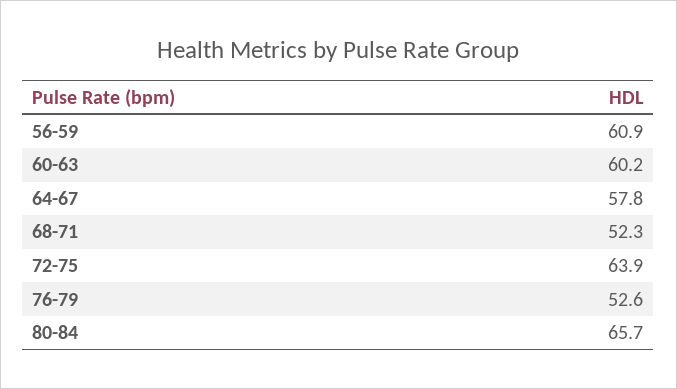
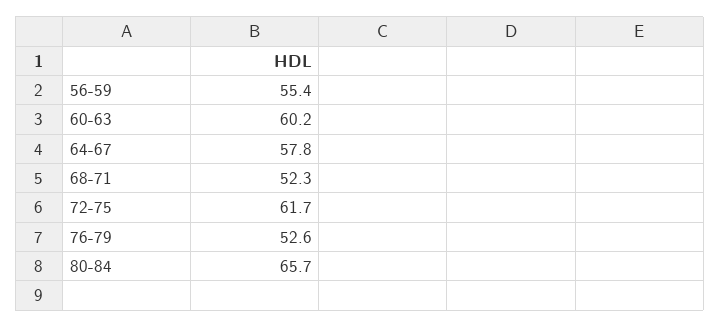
56-59: 60.9 -> 55.4
72-75: 63.9 -> 61.7

